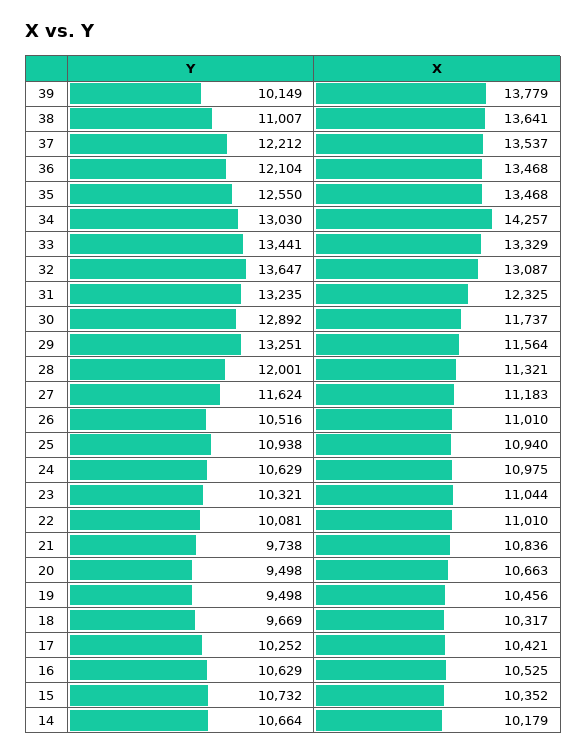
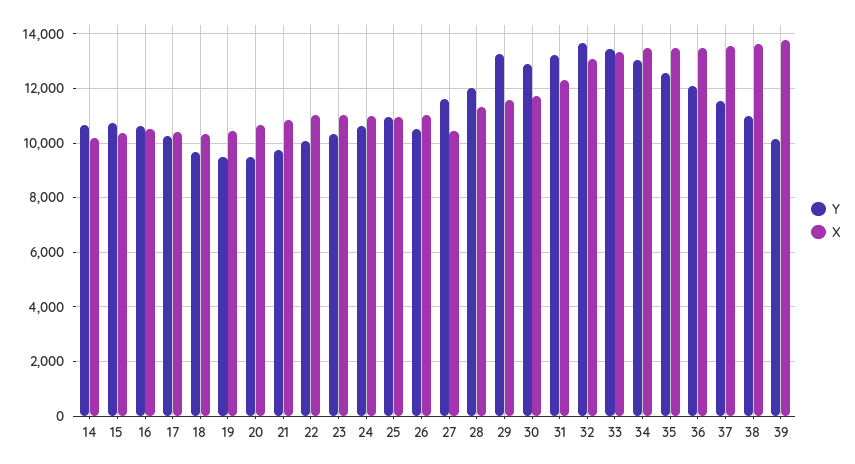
Y, 37: 12212 -> 11500
X, 34: 14257 -> 13500
X, 27: 11183 -> 10500

